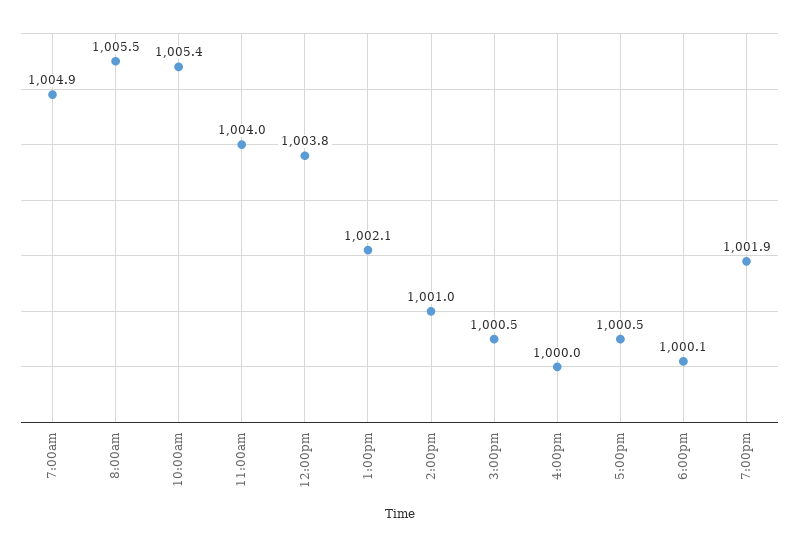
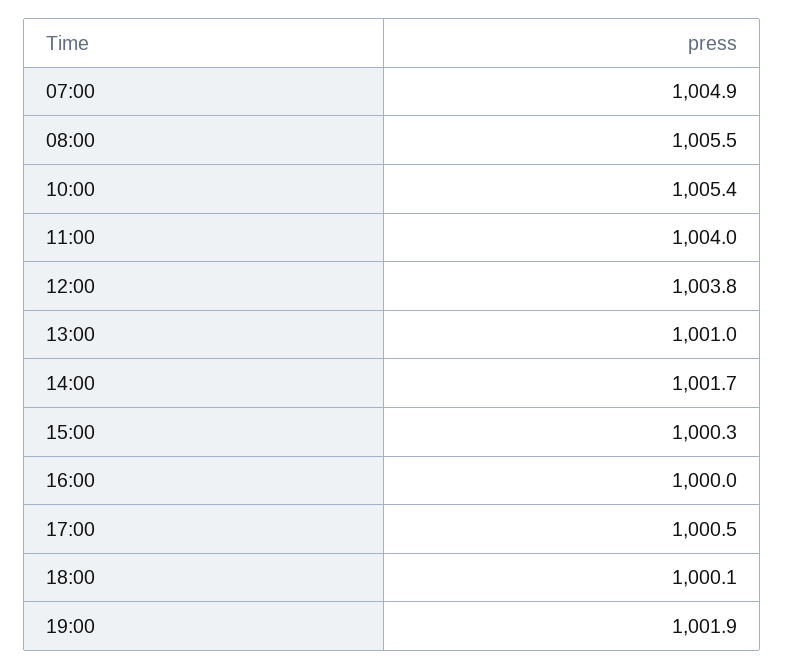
1:00pm: 1002.1 -> 1001
2:00pm: 1001 -> 1001.7
3:00pm: 1000.5 -> 1000.3

